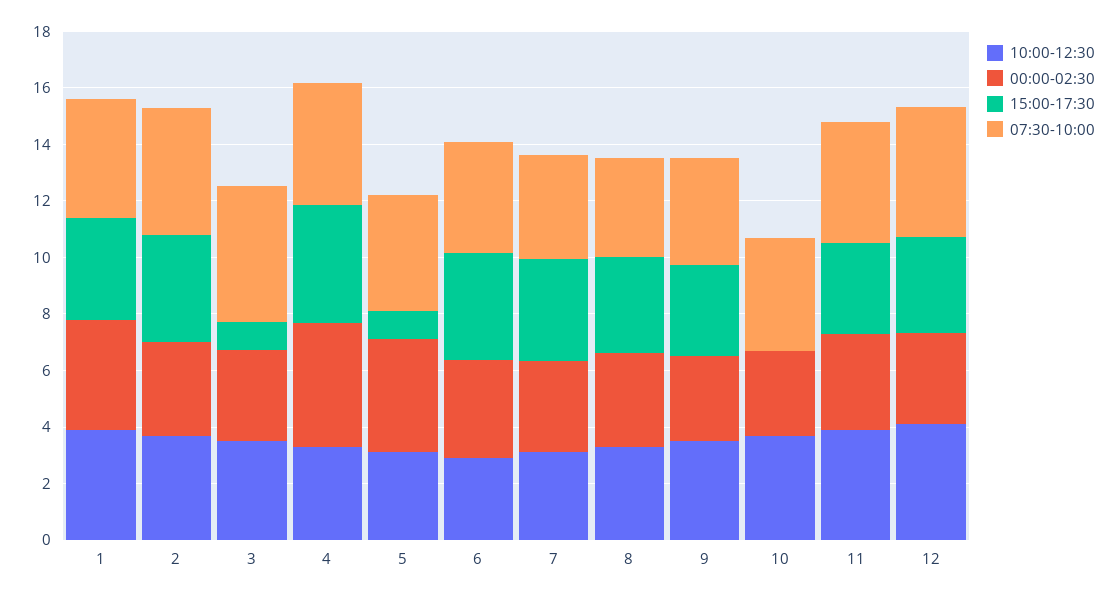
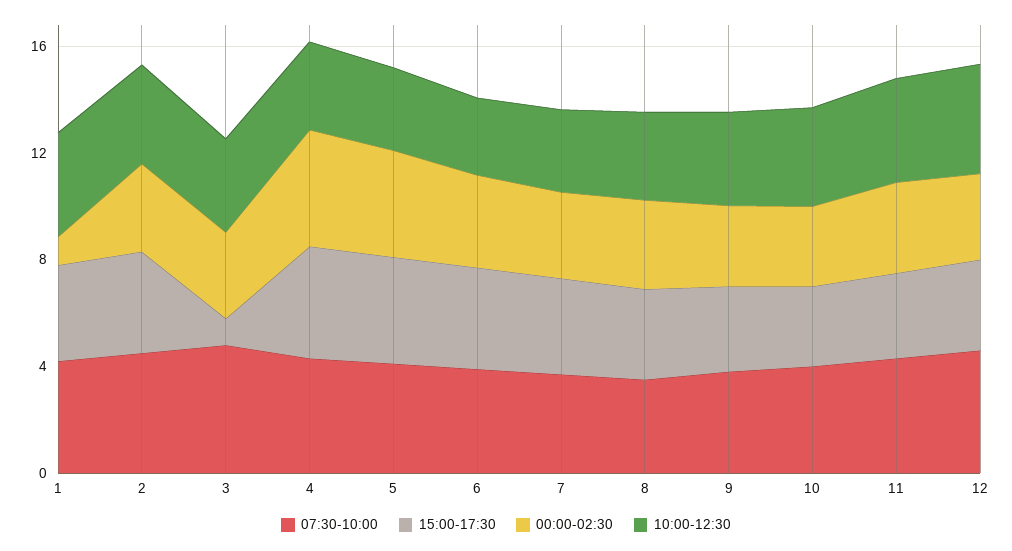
00:00-02:30, 1: 4 -> 1
15:00-17:30, 5: 1 -> 4
15:00-17:30, 10: 0 -> 3

